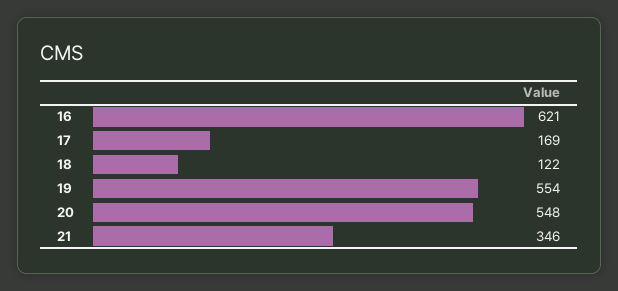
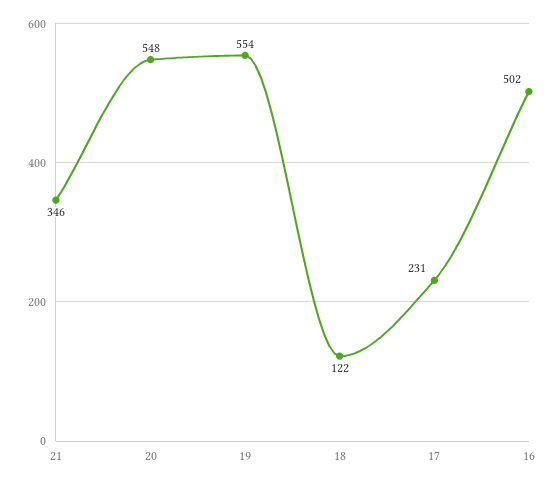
16: 621 -> 502
17: 169 -> 231

